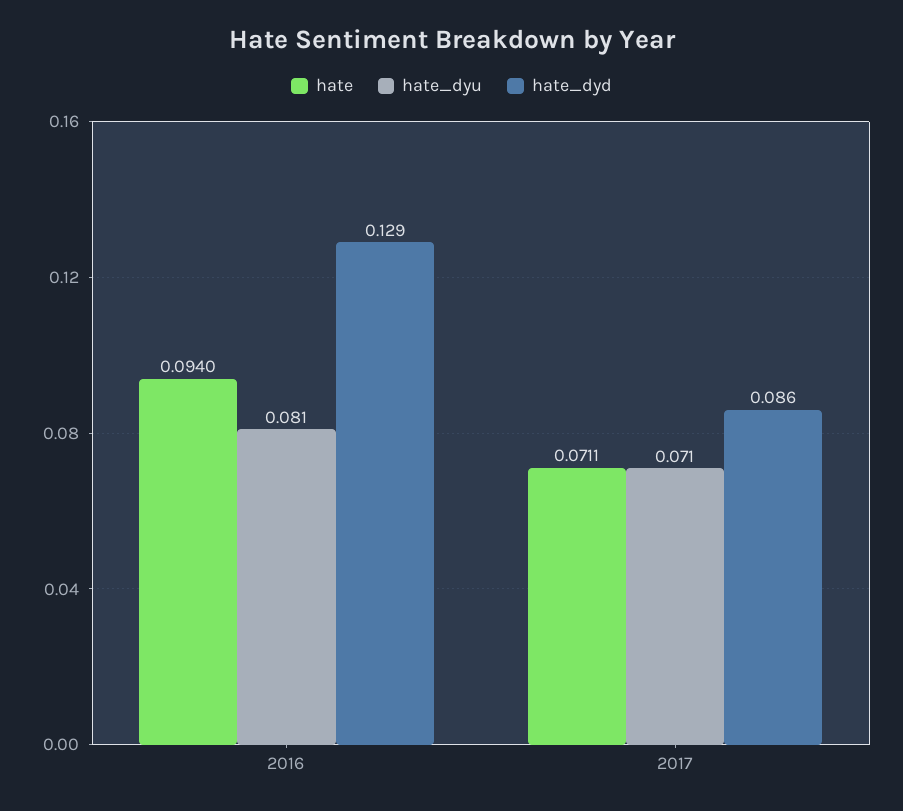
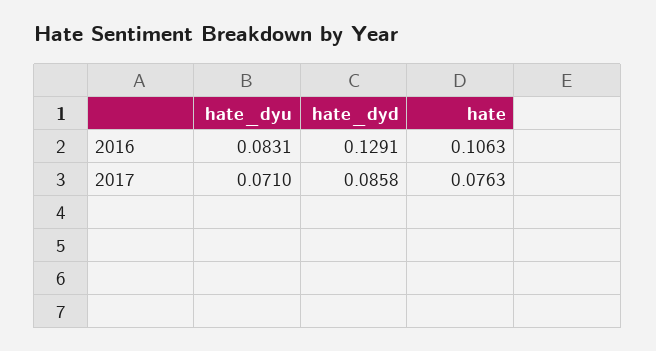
hate, 2016: 0.094 -> 0.1063
hate_dyu, 2016: 0.081 -> 0.0831
hate, 2017: 0.0711 -> 0.0763

